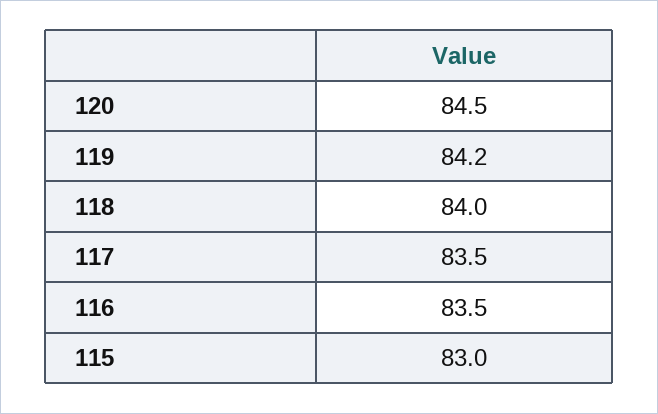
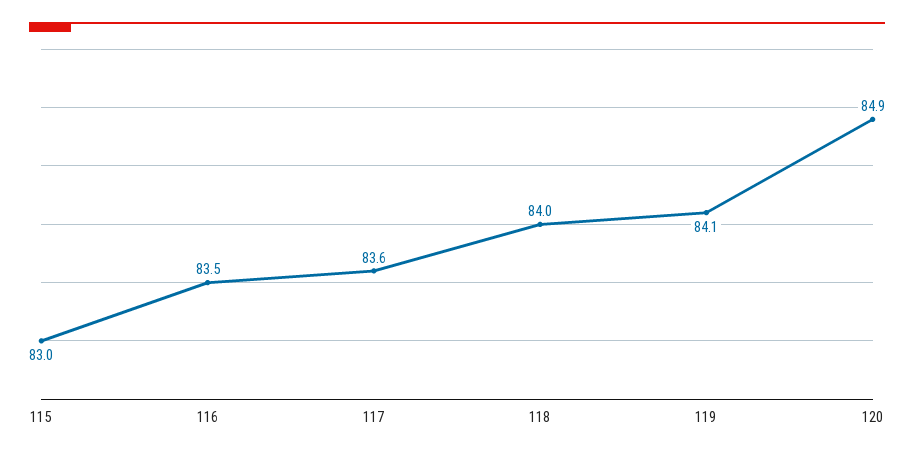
120: 84.5 -> 84.9
119: 84.2 -> 84.1
117: 83.5 -> 83.6

